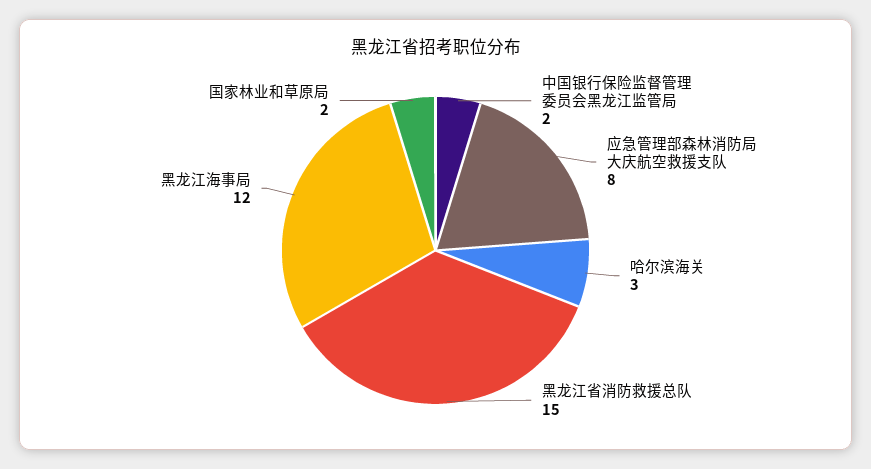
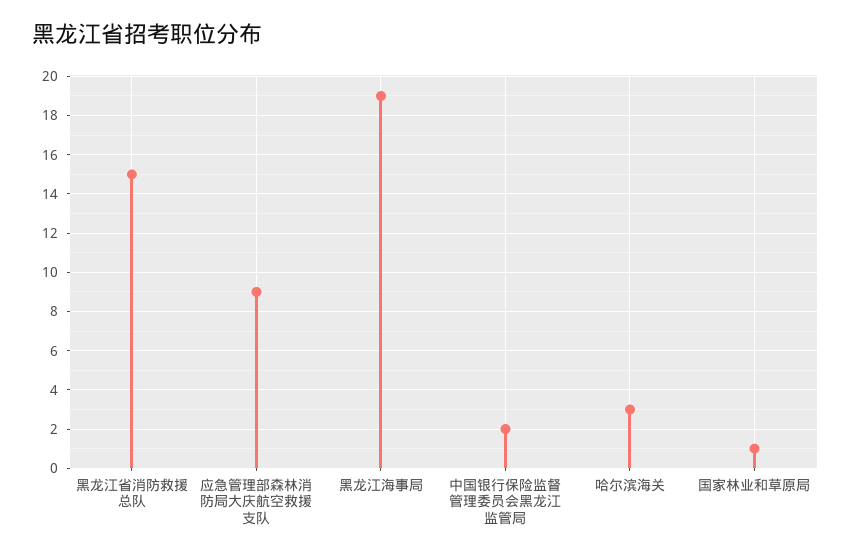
应急管理部森林消防局大庆航空救援支队: 8 -> 9
黑龙江海事局: 12 -> 19
国家林业和草原局: 2 -> 1

